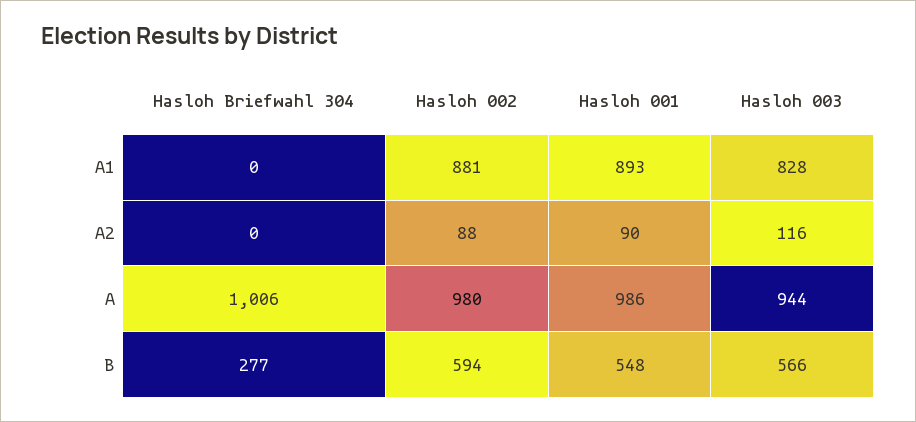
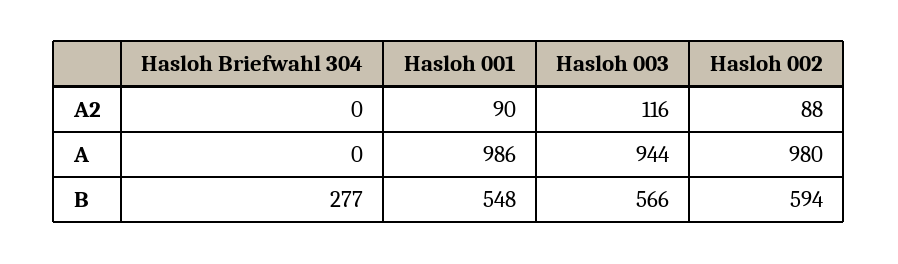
Hasloh Briefwahl 304, A1: 0 -> none
Hasloh 002, A1: 881 -> none
Hasloh 001, A1: 893 -> none
Hasloh 003, A1: 828 -> none
Hasloh Briefwahl 304, A: 1006 -> 0

